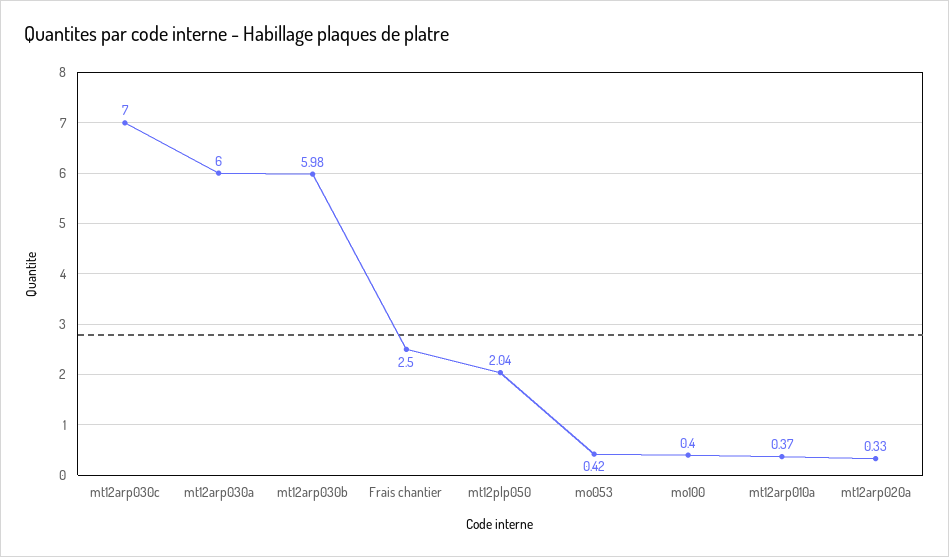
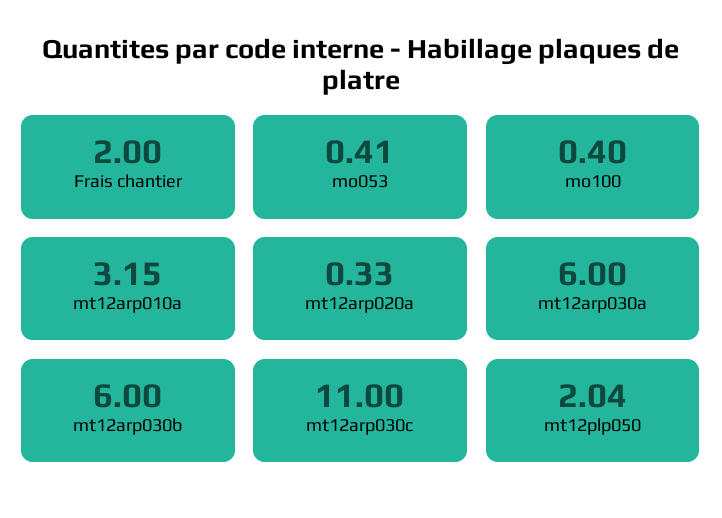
mt12arp030c: 7 -> 11
mt12arp030b: 5.98 -> 6
Frais chantier: 2.5 -> 2
mo053: 0.42 -> 0.41
mt12arp010a: 0.37 -> 3.15

